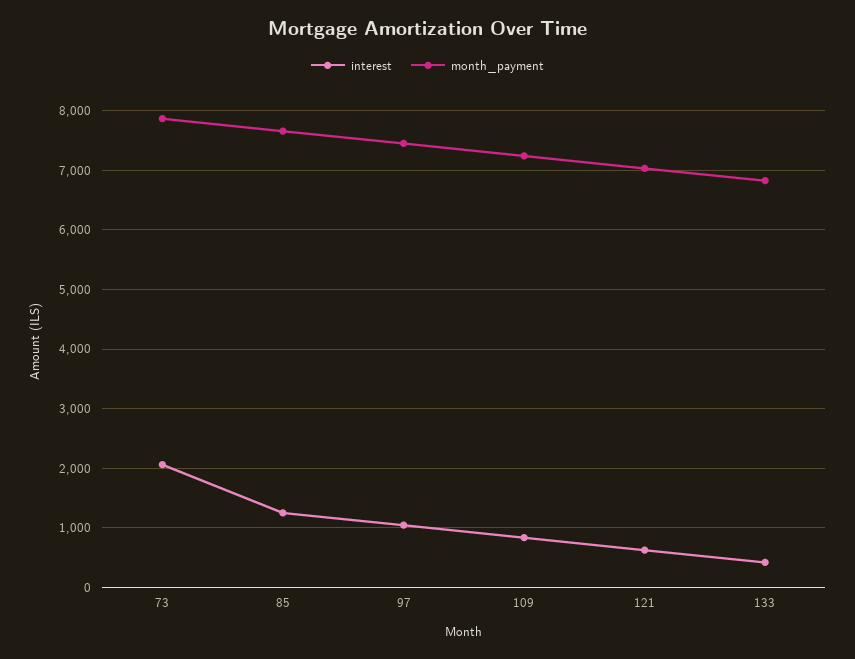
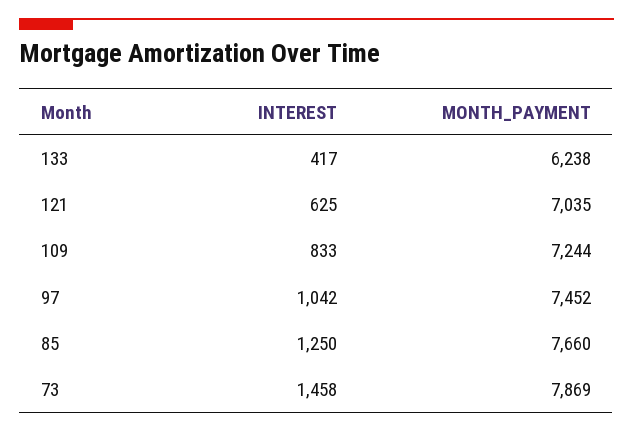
interest, 73: 2000 -> 1458
month_payment, 133: 6800 -> 6238

